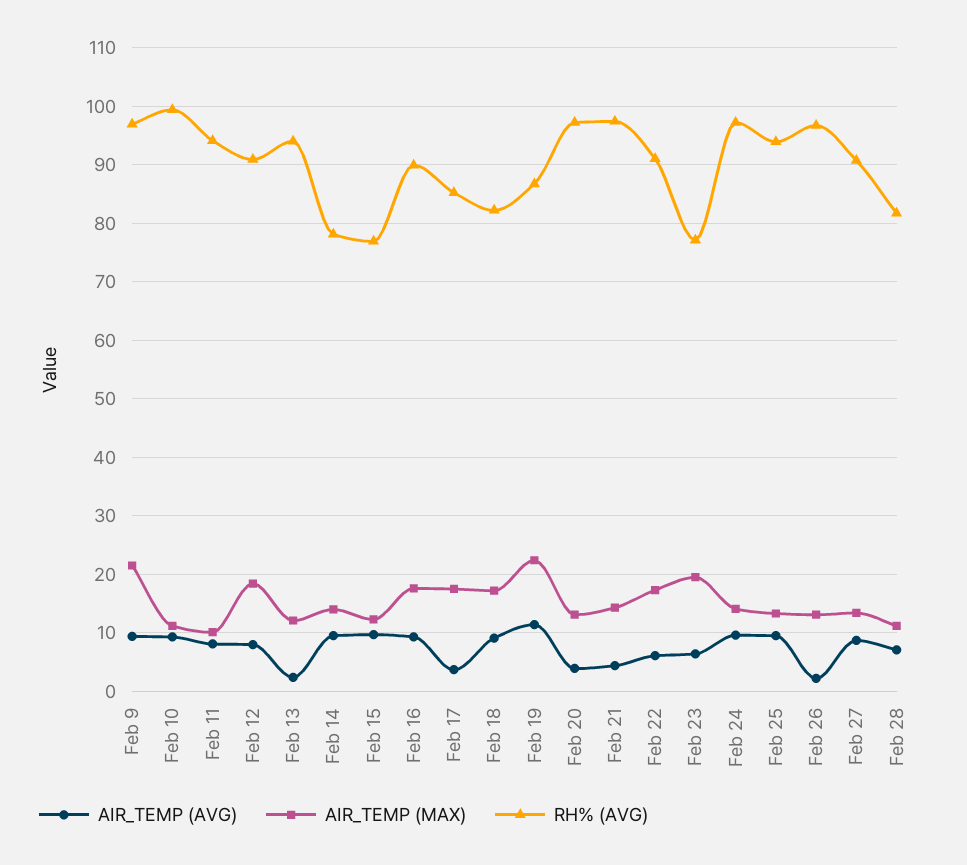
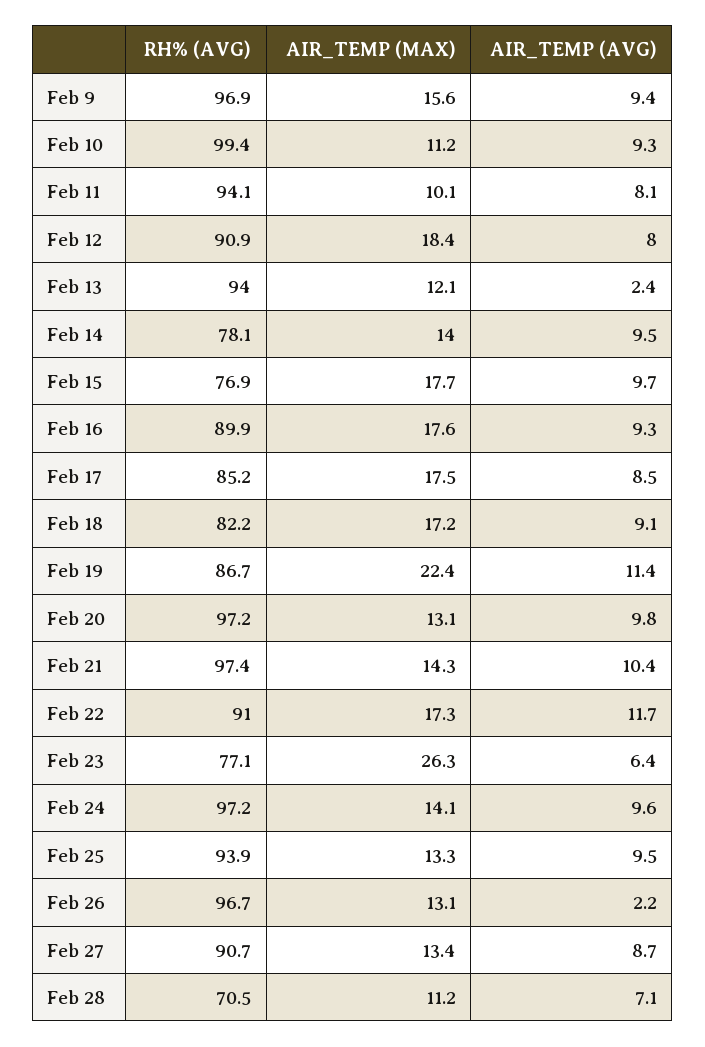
AIR_TEMP (MAX), Feb 9: 22 -> 15.6
AIR_TEMP (MAX), Feb 15: 12 -> 17.7
AIR_TEMP (AVG), Feb 17: 4 -> 8.5
AIR_TEMP (AVG), Feb 20: 4 -> 9.8
AIR_TEMP (AVG), Feb 21: 4 -> 10.4
AIR_TEMP (AVG), Feb 22: 6 -> 11.7
AIR_TEMP (MAX), Feb 23: 20 -> 26.3
RH% (AVG), Feb 28: 82 -> 70.5

